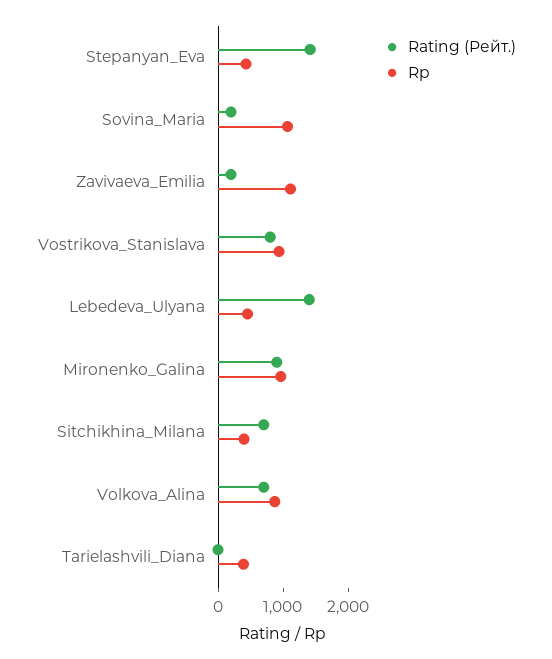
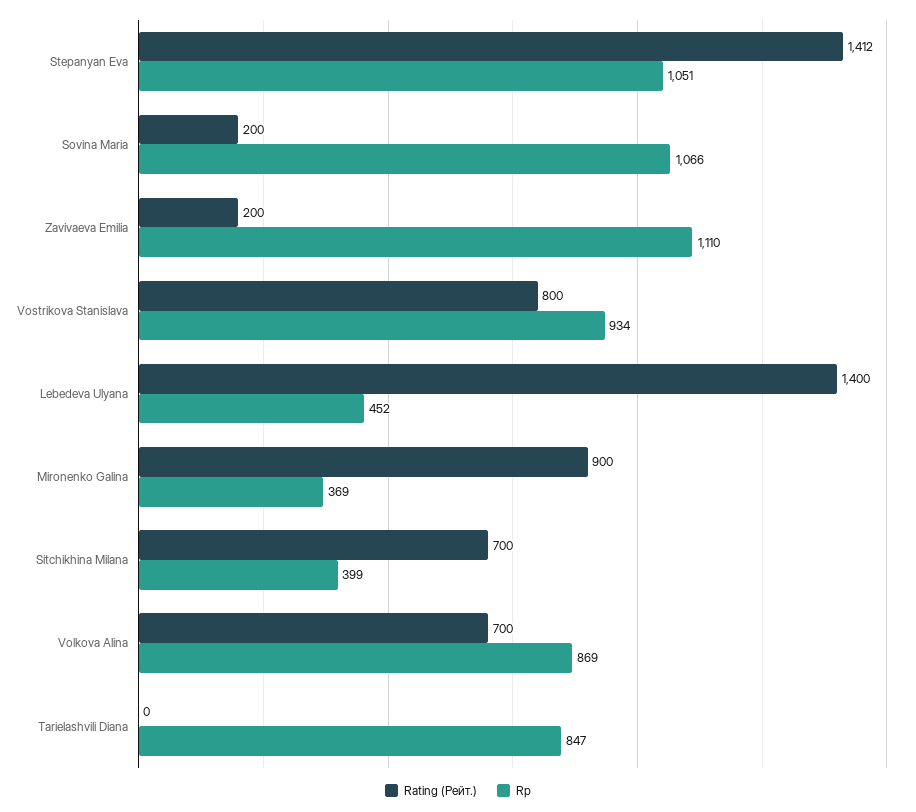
Rp, Stepanyan_Eva: 400 -> 1051
Rp, Mironenko_Galina: 1000 -> 369
Rp, Tarielashvili_Diana: 400 -> 847

